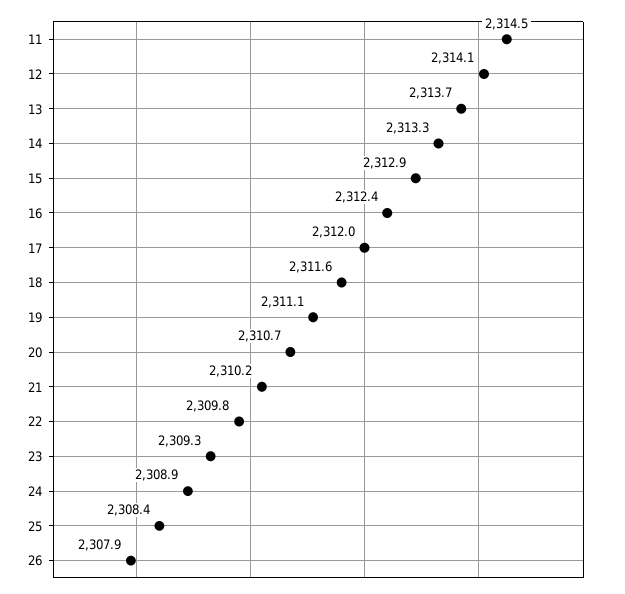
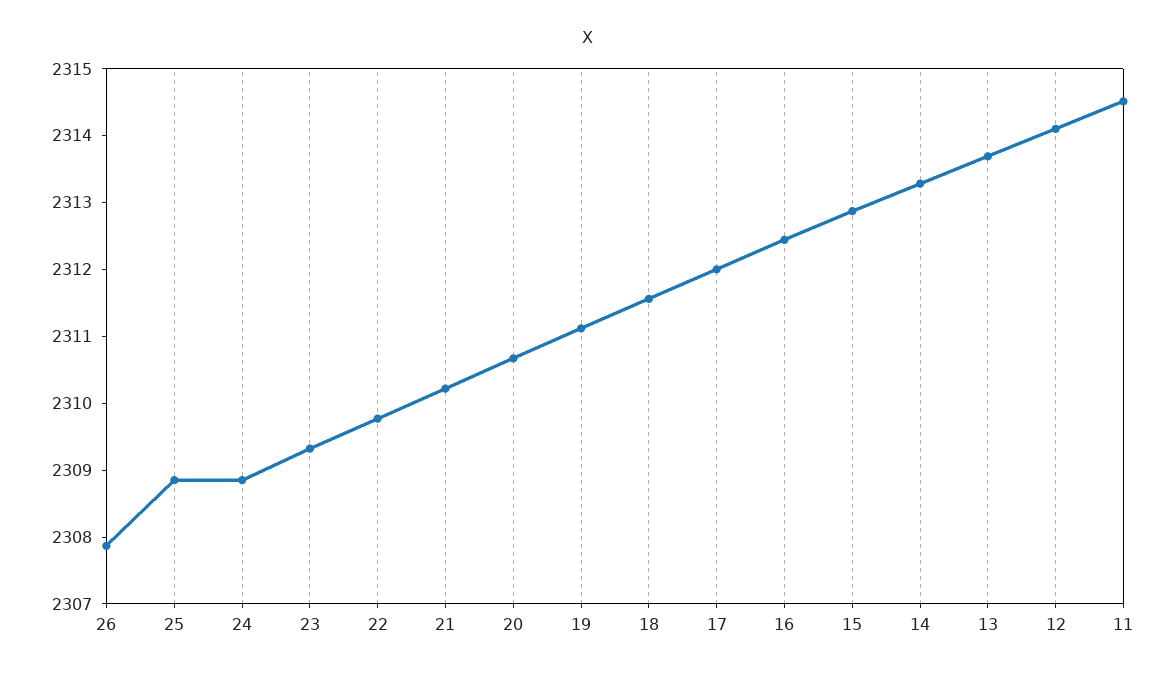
25: 2308.4 -> 2308.8

